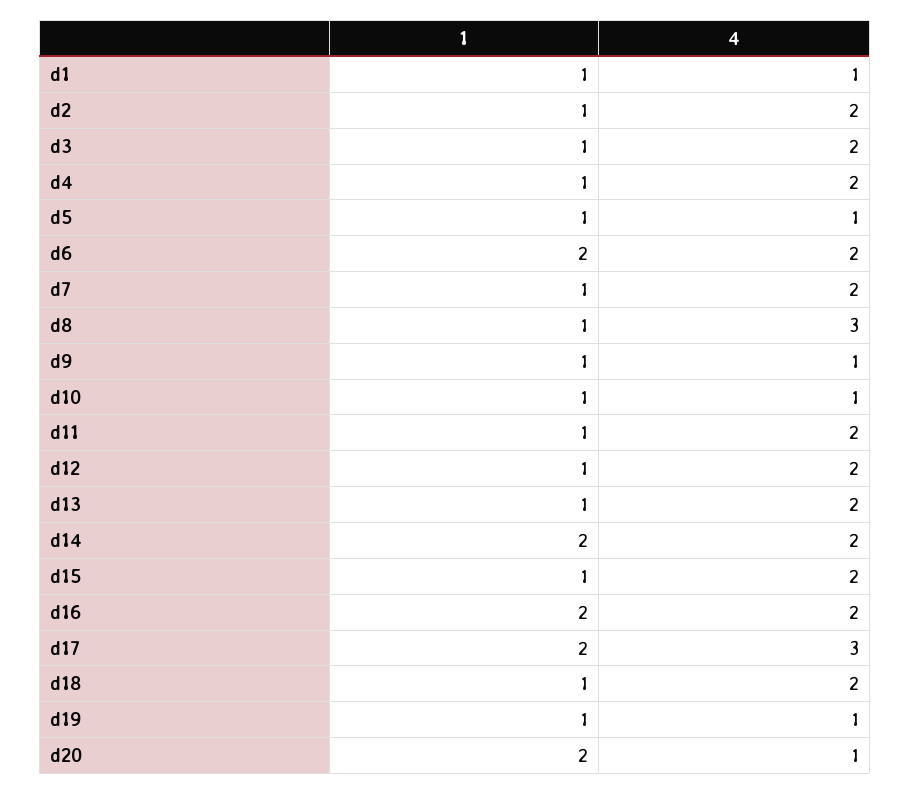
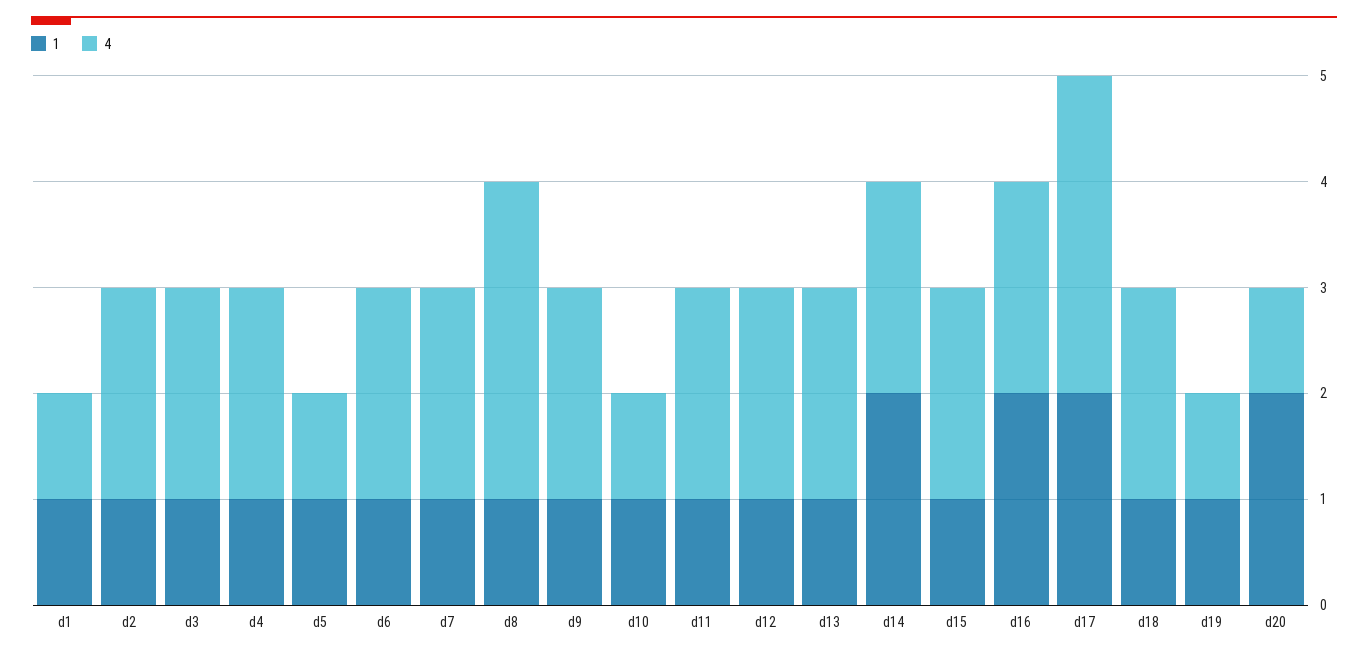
1, d6: 2 -> 1
4, d9: 1 -> 2

